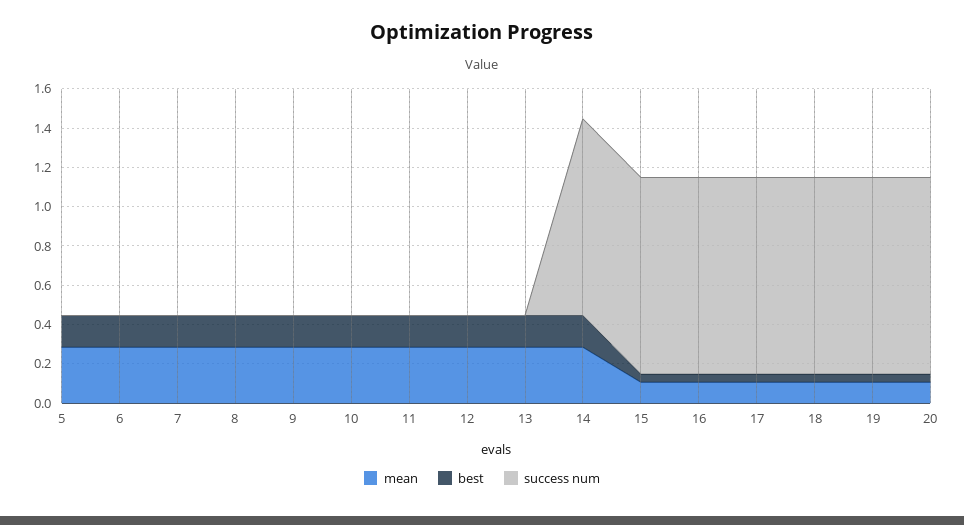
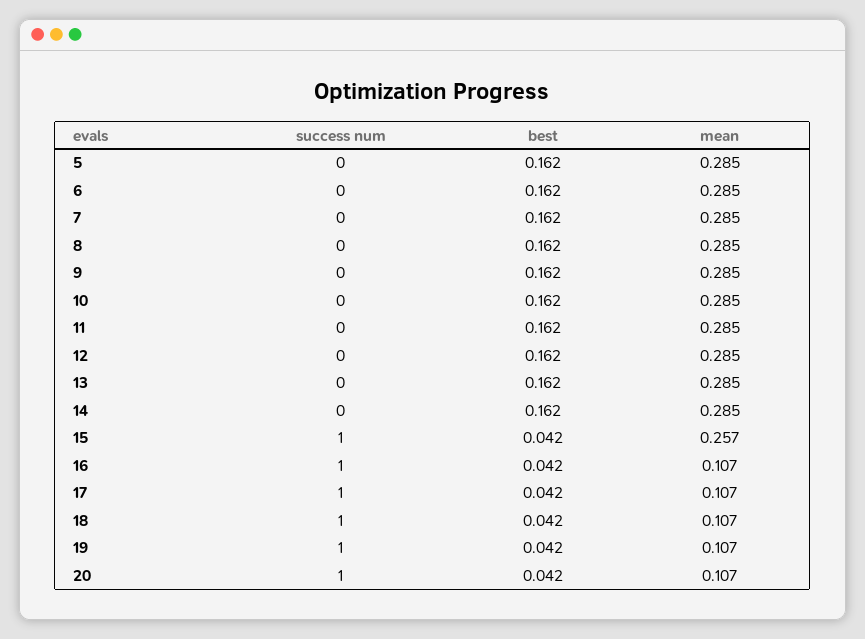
success num, 14: 1 -> 0
mean, 15: 0.1 -> 0.257

